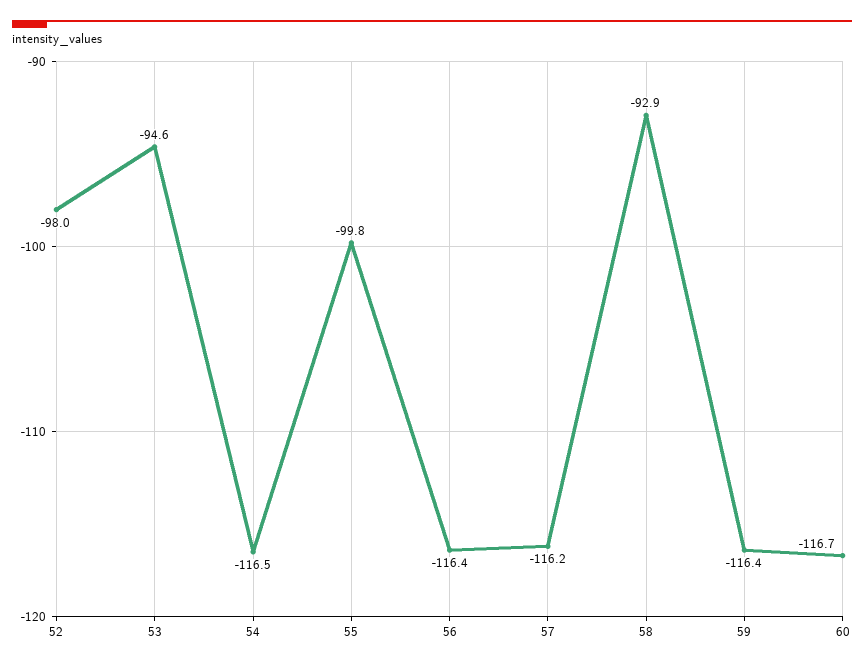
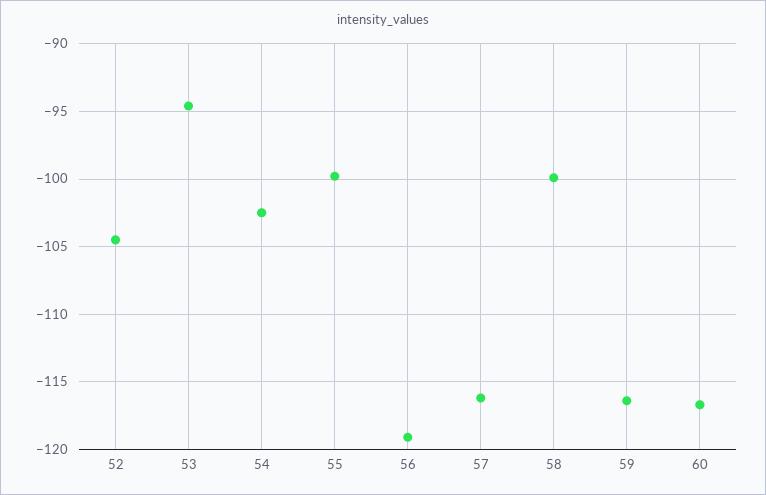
52: -98 -> -104.5
54: -116.5 -> -102.5
56: -116.4 -> -119
58: -92.9 -> -100

